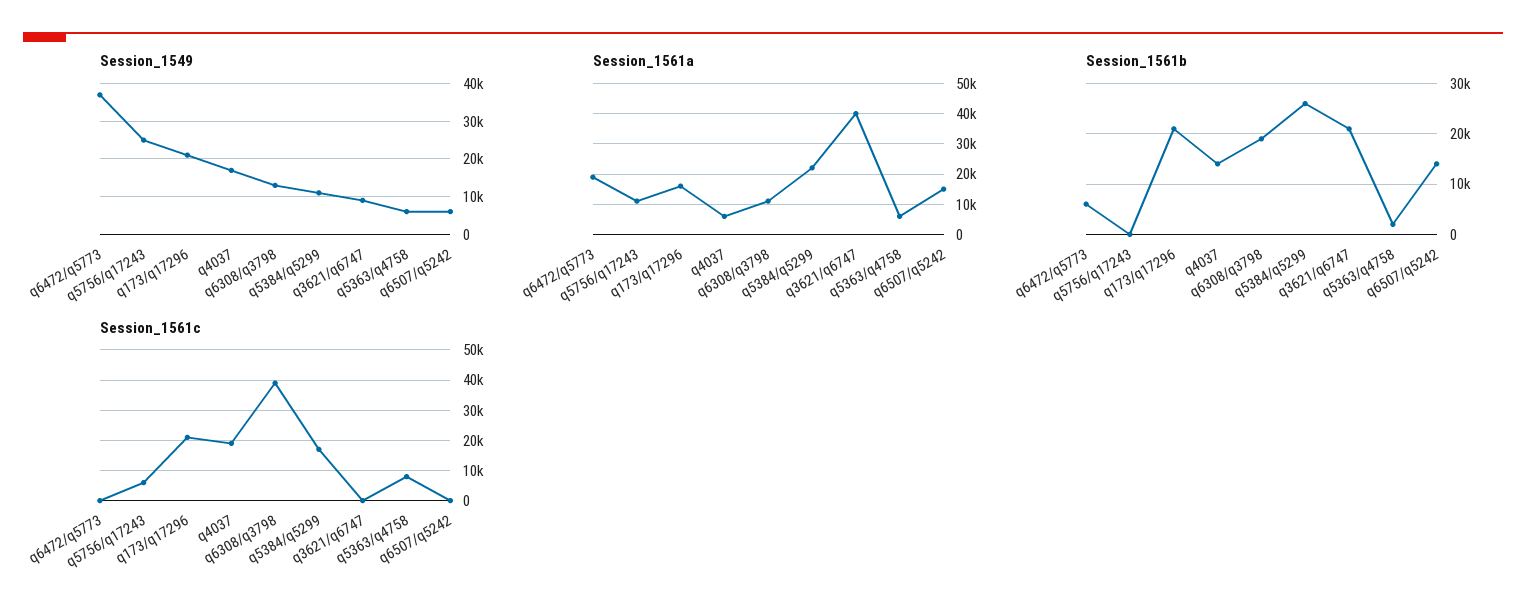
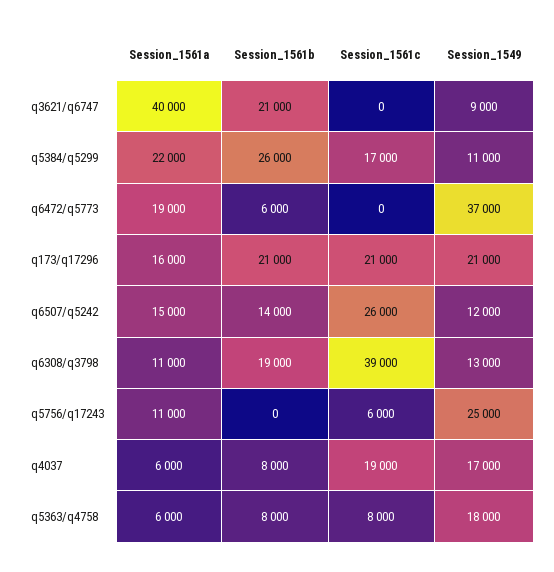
Session_1549, q5363/q4758: 6000 -> 18000
Session_1549, q6507/q5242: 6000 -> 12000
Session_1561b, q4037: 14000 -> 8000
Session_1561b, q5363/q4758: 2000 -> 8000
Session_1561c, q6507/q5242: 0 -> 26000

